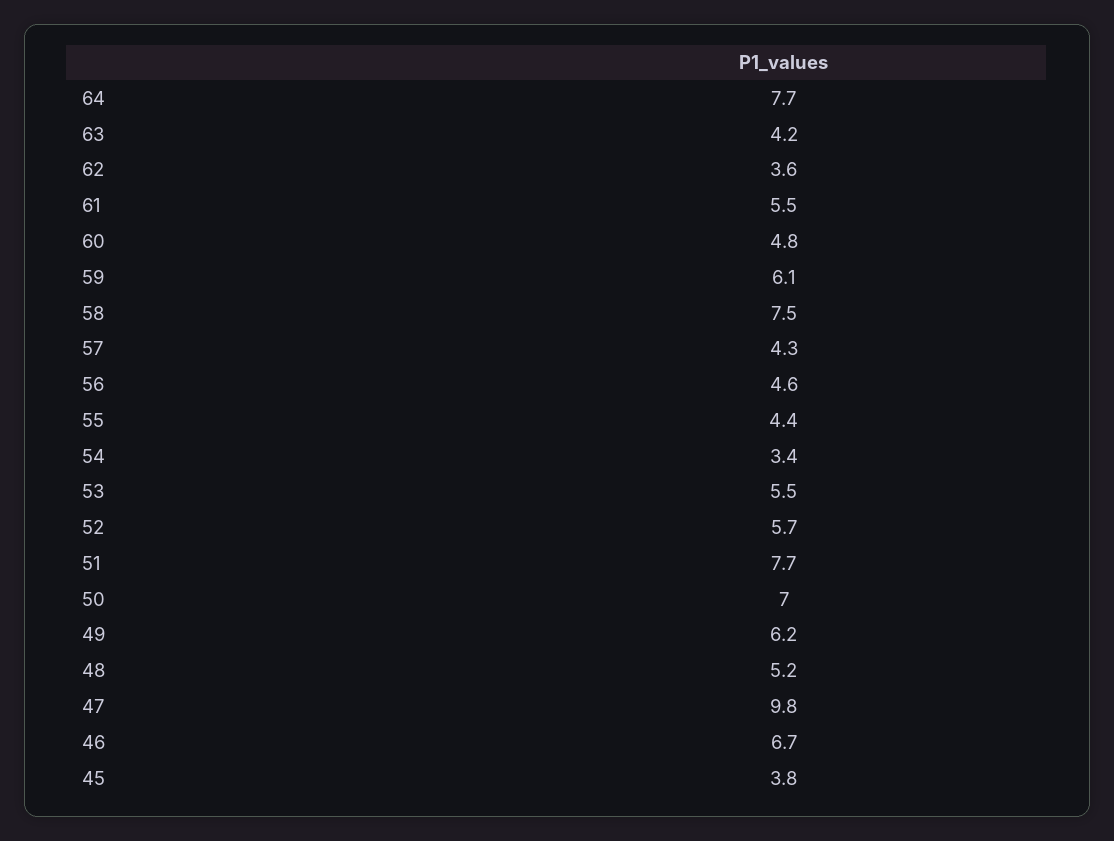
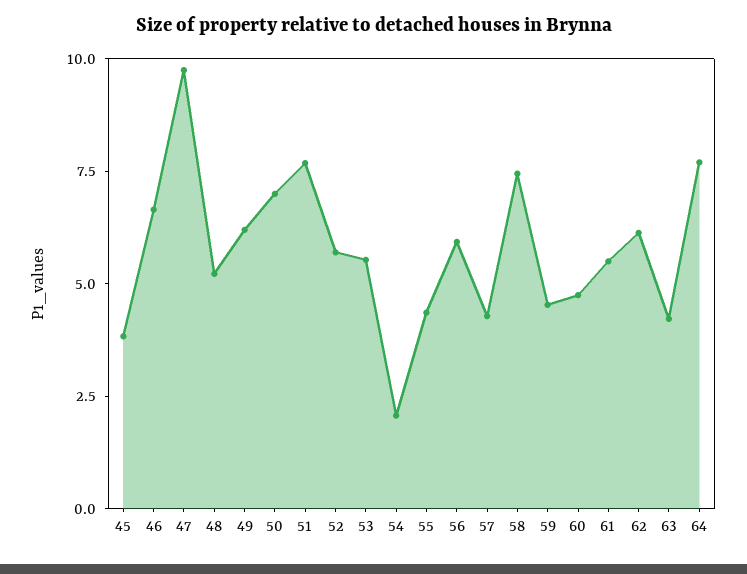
62: 3.6 -> 6
59: 6.1 -> 4.5
56: 4.6 -> 6
54: 3.4 -> 2

